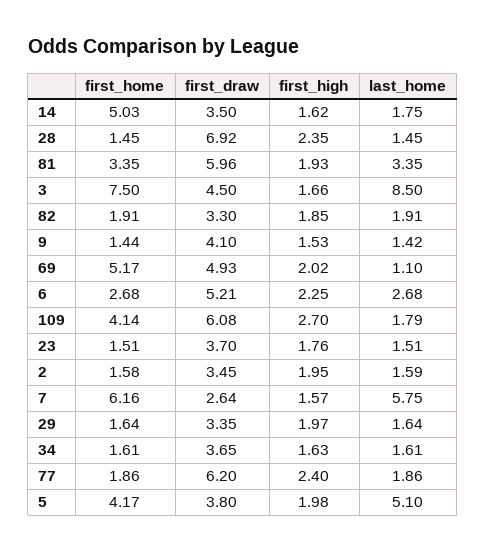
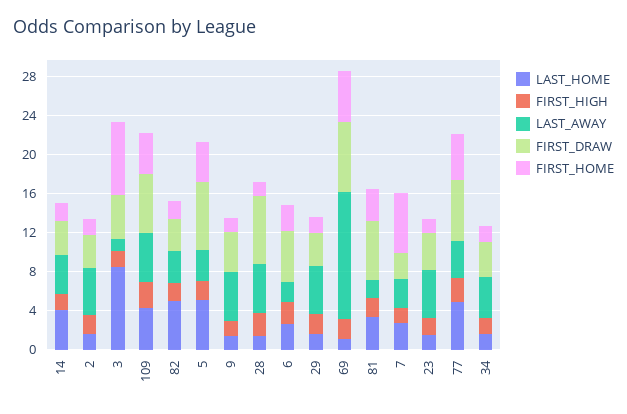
first_home, 14: 5.03 -> 2
last_home, 14: 1.75 -> 4
last_home, 82: 1.91 -> 5
first_draw, 69: 4.93 -> 7
last_home, 109: 1.79 -> 4
last_home, 7: 5.75 -> 3
first_home, 77: 1.86 -> 5
last_home, 77: 1.86 -> 5
first_draw, 5: 3.8 -> 7
LAST_AWAY, 14: none -> 4
LAST_AWAY, 2: none -> 5
LAST_AWAY, 3: none -> 1
LAST_AWAY, 109: none -> 5
LAST_AWAY, 82: none -> 3
LAST_AWAY, 5: none -> 3
LAST_AWAY, 9: none -> 5
LAST_AWAY, 28: none -> 5
LAST_AWAY, 6: none -> 2
LAST_AWAY, 29: none -> 5
LAST_AWAY, 69: none -> 13
LAST_AWAY, 81: none -> 2
LAST_AWAY, 7: none -> 3
LAST_AWAY, 23: none -> 5
LAST_AWAY, 77: none -> 4
LAST_AWAY, 34: none -> 4

